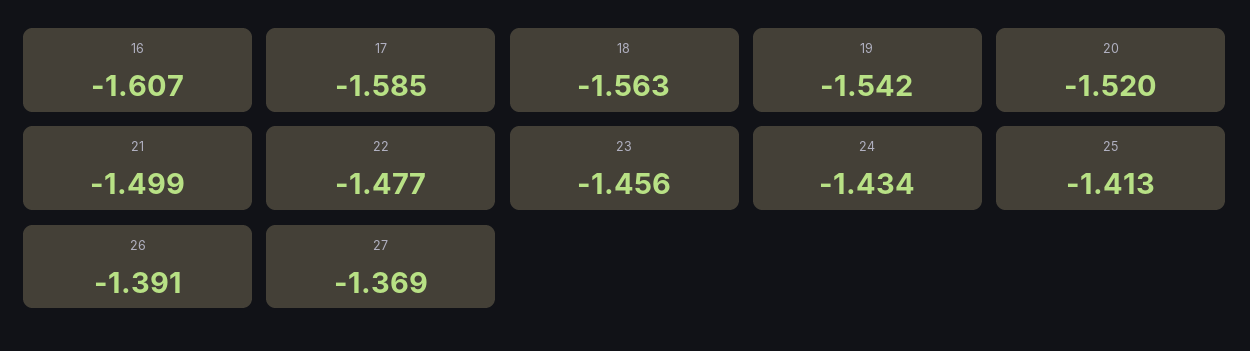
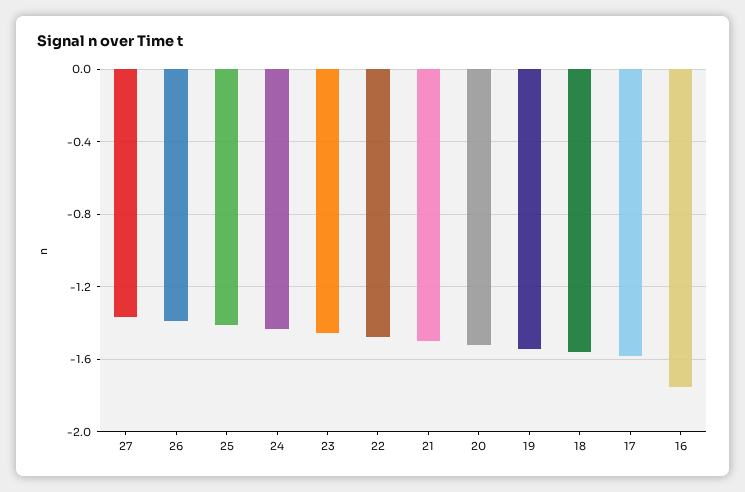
16: -1.607 -> -1.75

